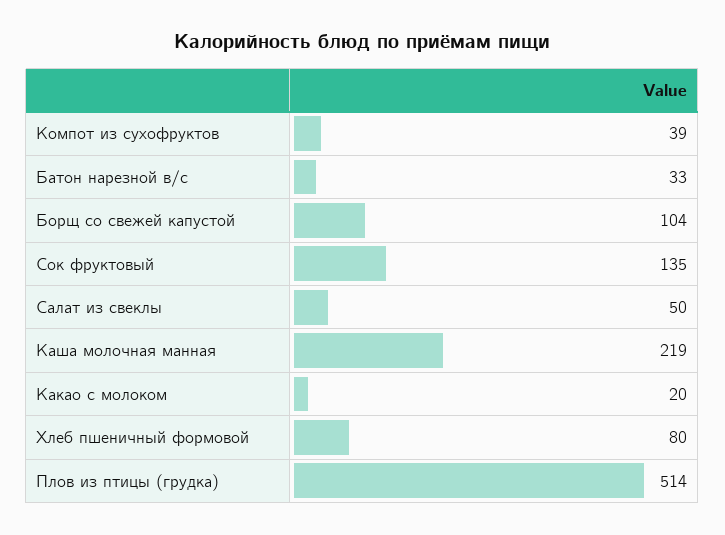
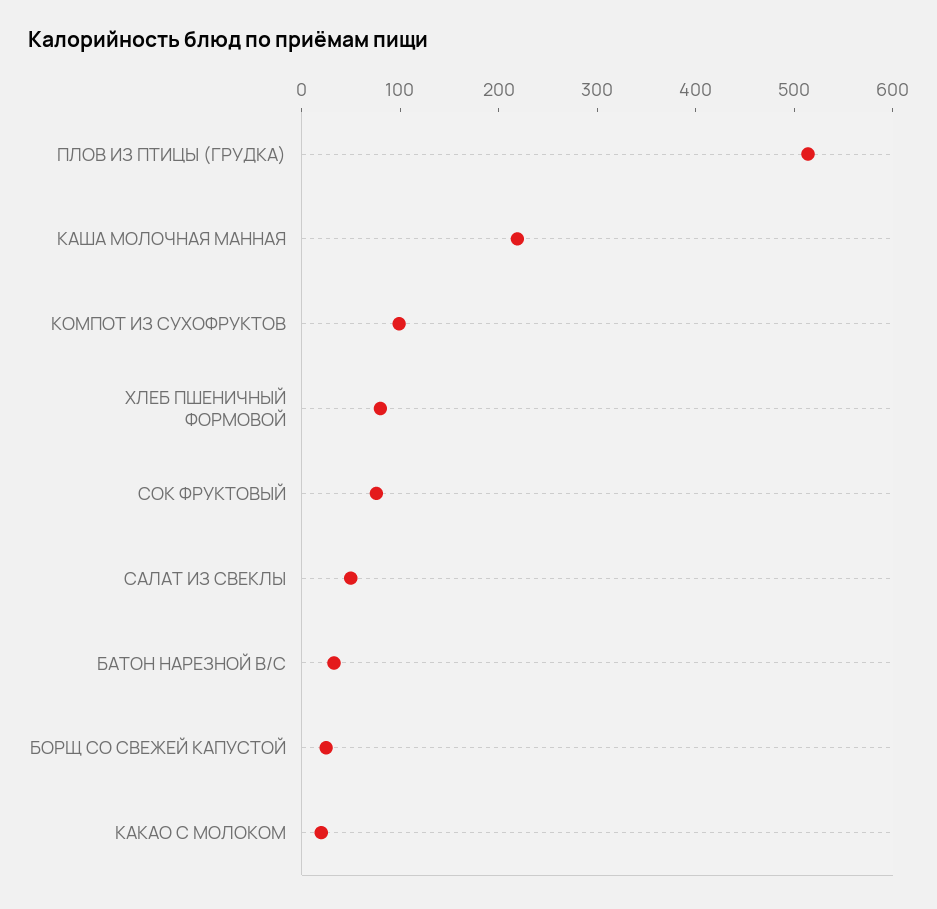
Компот из сухофруктов: 39 -> 100
Борщ со свежей капустой: 104 -> 20
Сок фруктовый: 135 -> 80

